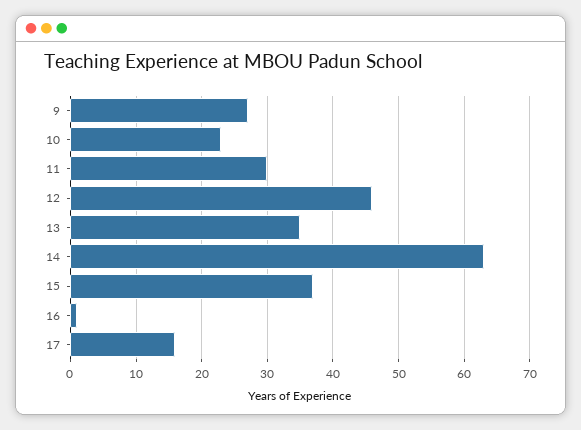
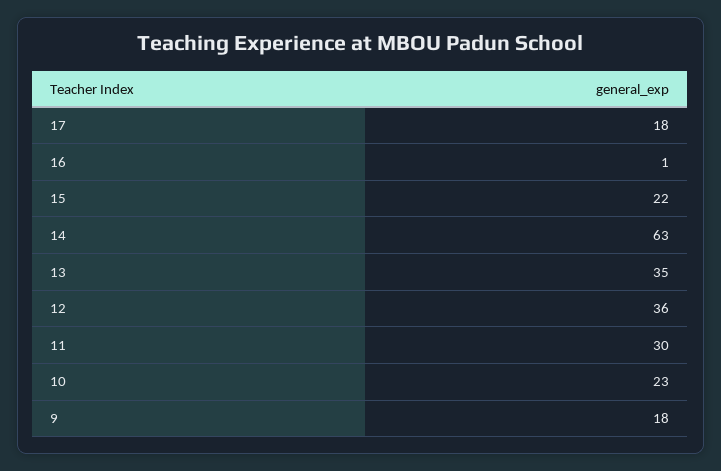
9: 27 -> 18
12: 46 -> 36
15: 37 -> 22
17: 16 -> 18

